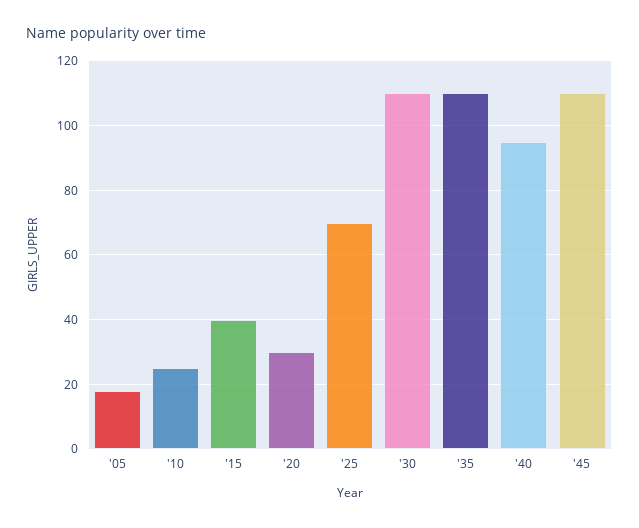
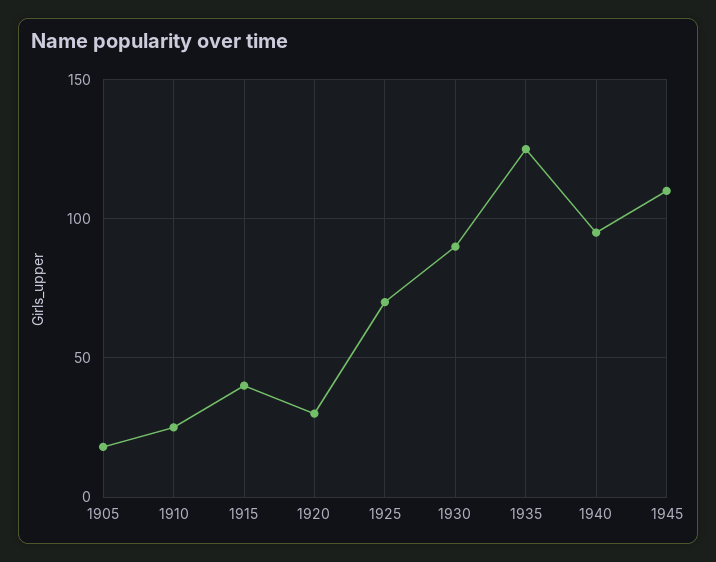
'30: 110 -> 90
'35: 110 -> 125

